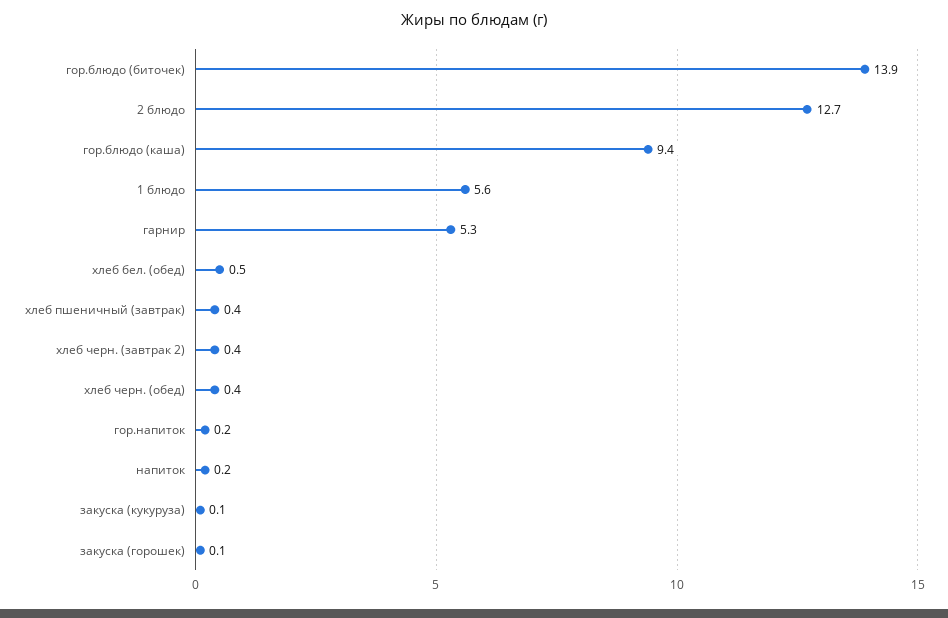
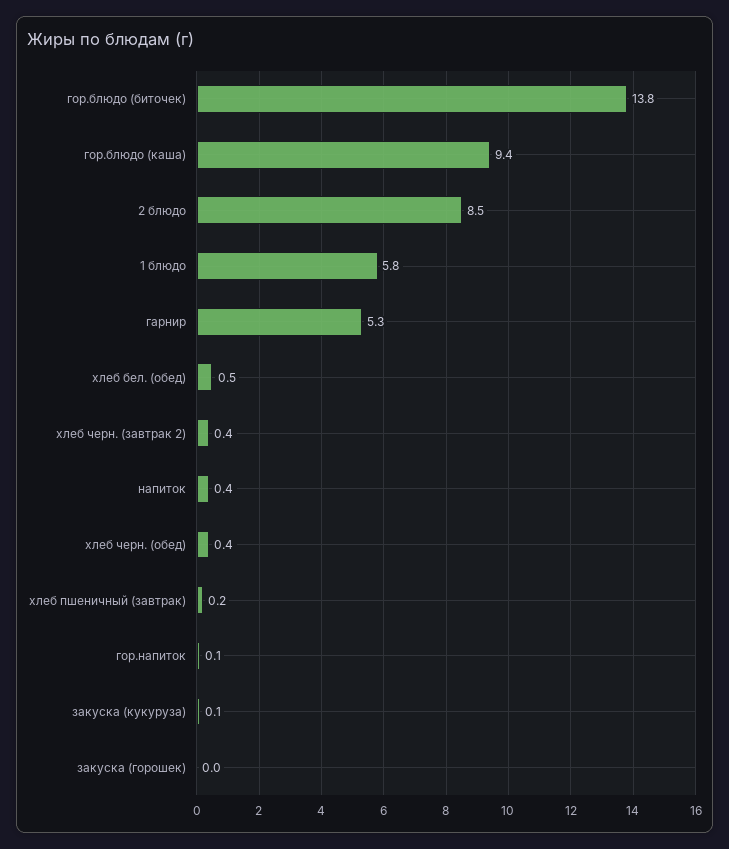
гор.блюдо (биточек): 13.9 -> 13.8
2 блюдо: 12.7 -> 8.5
1 блюдо: 5.6 -> 5.8
хлеб пшеничный (завтрак): 0.4 -> 0.2
гор.напиток: 0.2 -> 0.1
напиток: 0.2 -> 0.4
закуска (горошек): 0.1 -> 0

